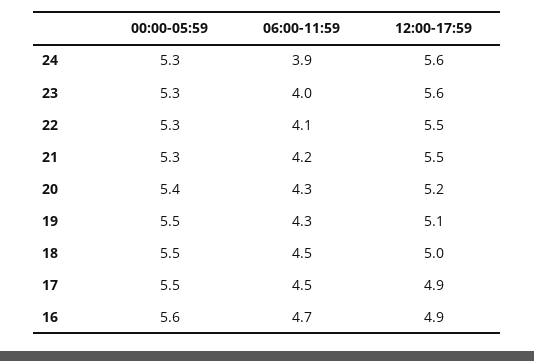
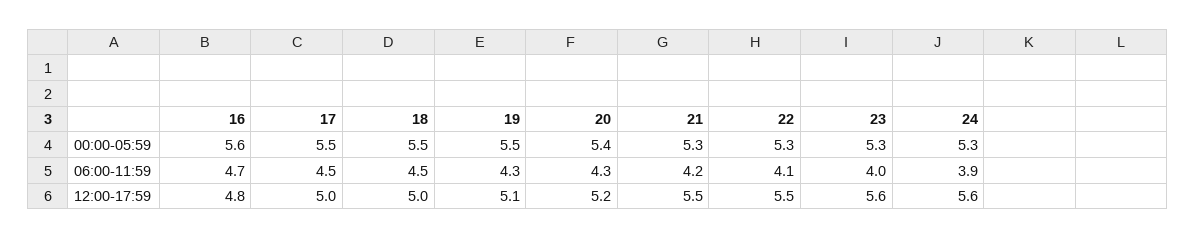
12:00-17:59, 17: 4.9 -> 5
12:00-17:59, 16: 4.9 -> 4.8

